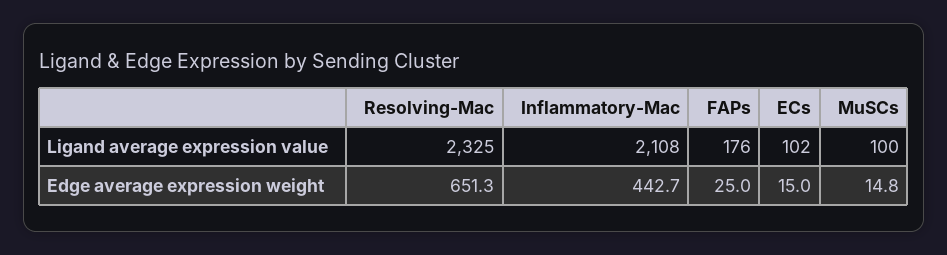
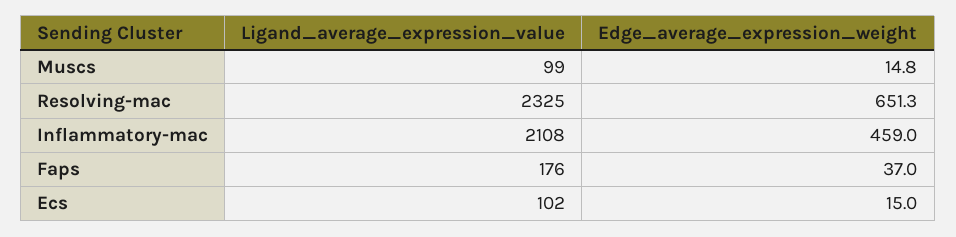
MuSCs, Ligand average expression value: 100 -> 99
Inflammatory-Mac, Edge average expression weight: 442.7 -> 459
FAPs, Edge average expression weight: 25 -> 37

